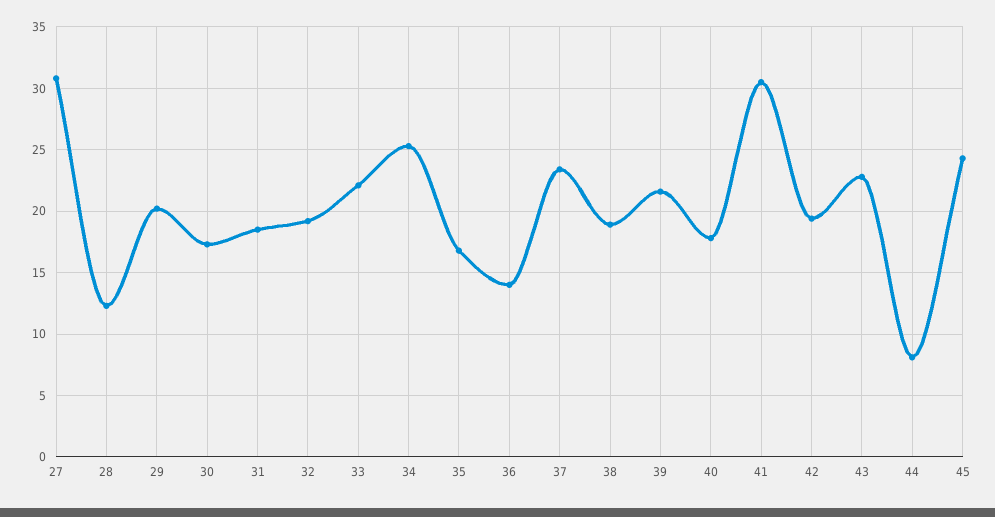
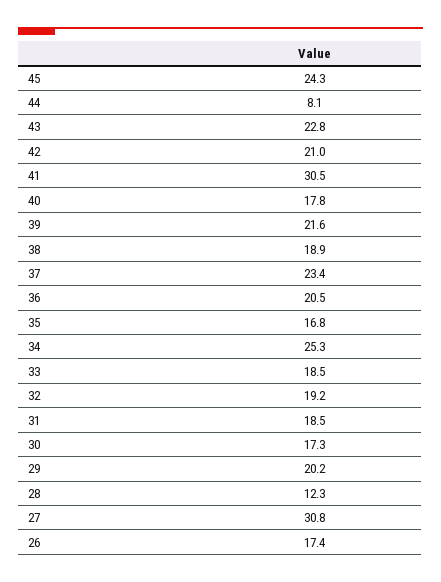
33: 22 -> 18.5
36: 14 -> 20.5
42: 19.5 -> 21
26: none -> 17.4

